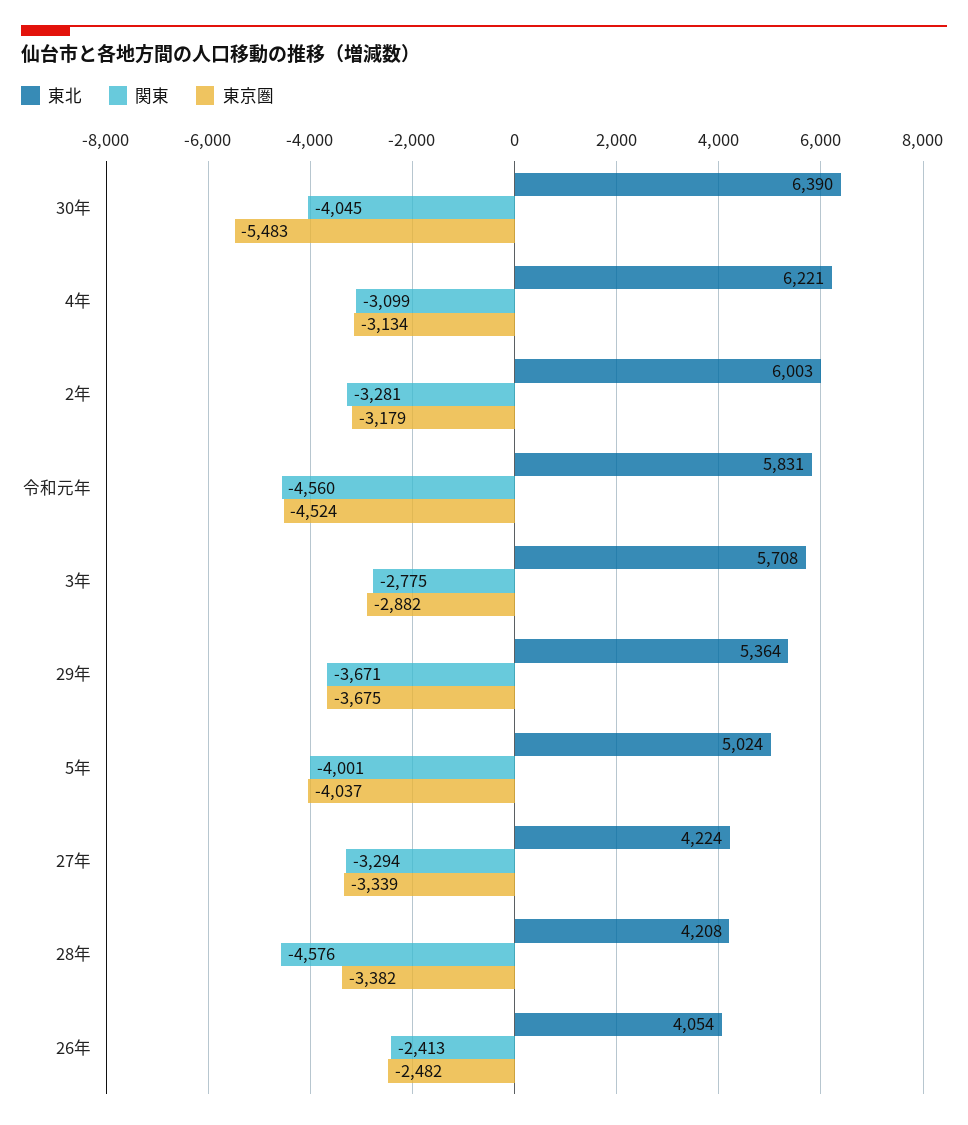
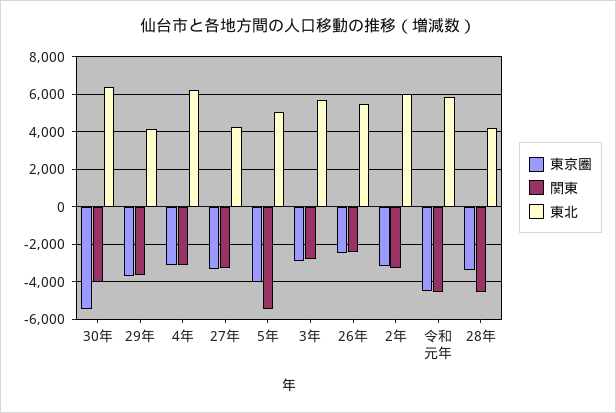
東北, 29年: 5364 -> 4000
関東, 5年: -4001 -> -5500
東北, 26年: 4054 -> 5500

